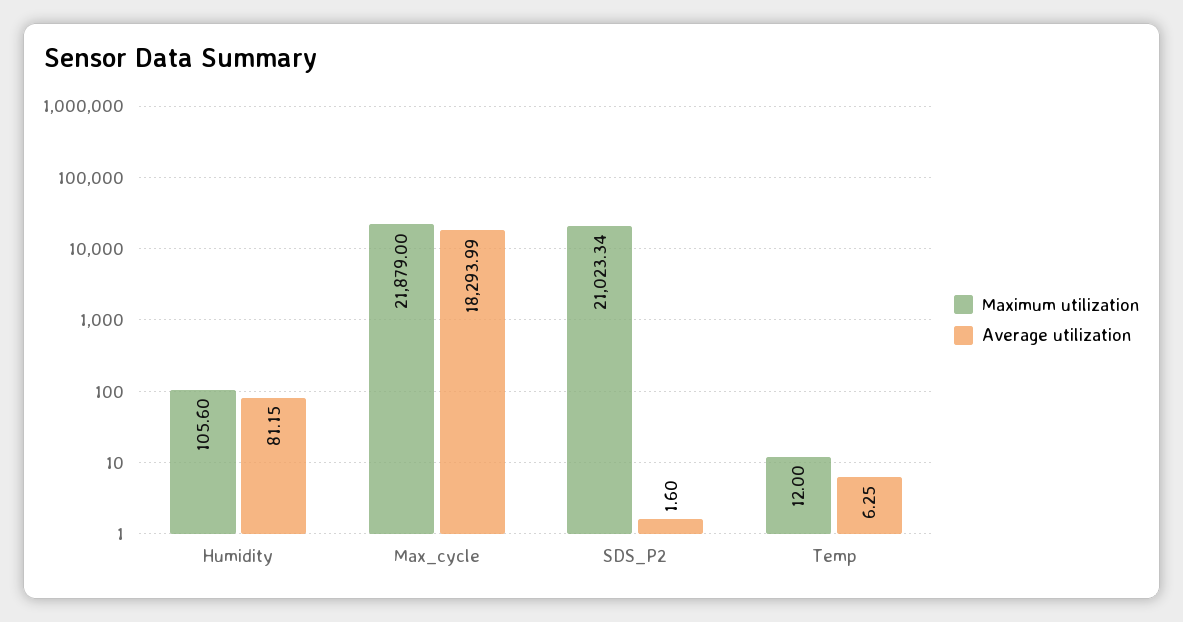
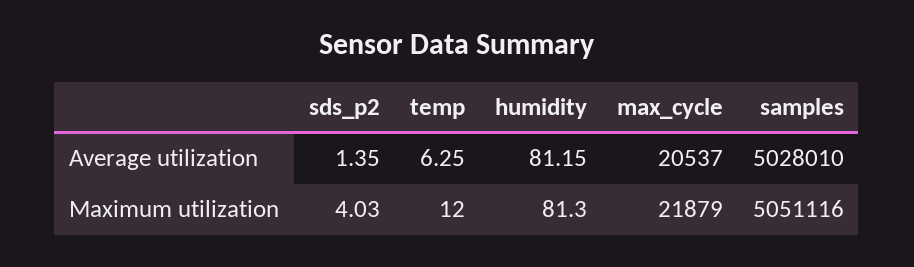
Maximum utilization, Humidity: 105.6 -> 81.3
Average utilization, Max_cycle: 18293.99 -> 20537
Maximum utilization, SDS_P2: 21023.34 -> 4.03
Average utilization, SDS_P2: 1.6 -> 1.35
Average utilization, samples: none -> 5028010
Maximum utilization, samples: none -> 5051116

